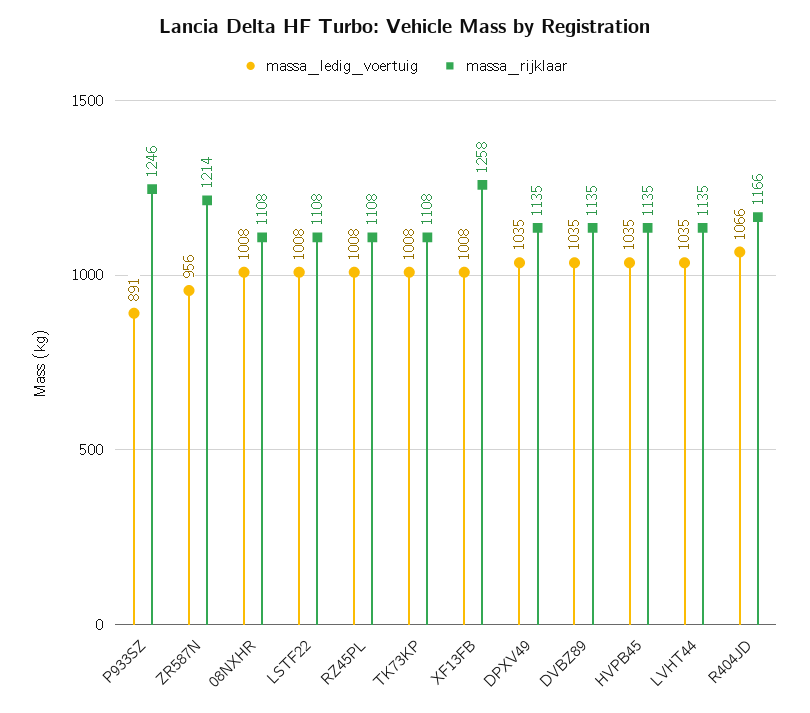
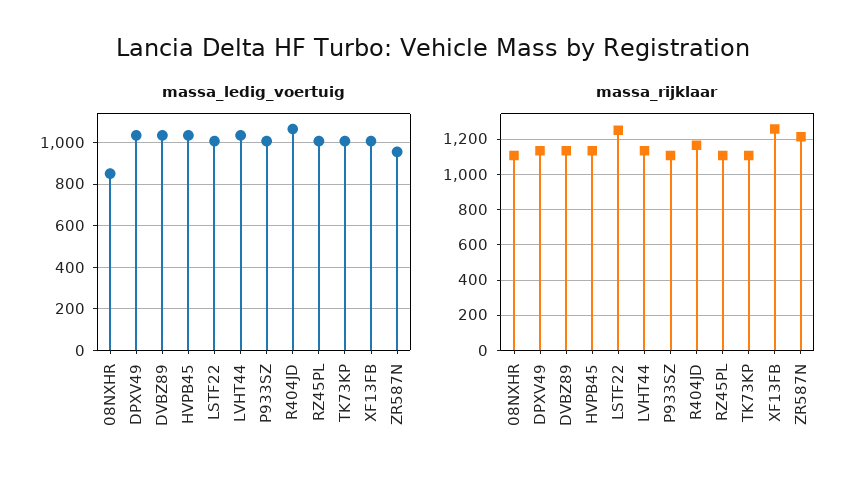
massa_ledig_voertuig, P933SZ: 891 -> 1000
massa_rijklaar, P933SZ: 1246 -> 1100
massa_ledig_voertuig, 08NXHR: 1008 -> 850
massa_rijklaar, LSTF22: 1108 -> 1250

